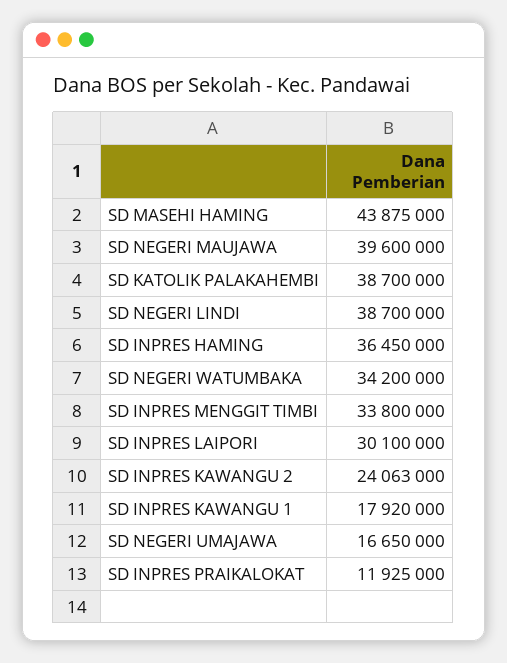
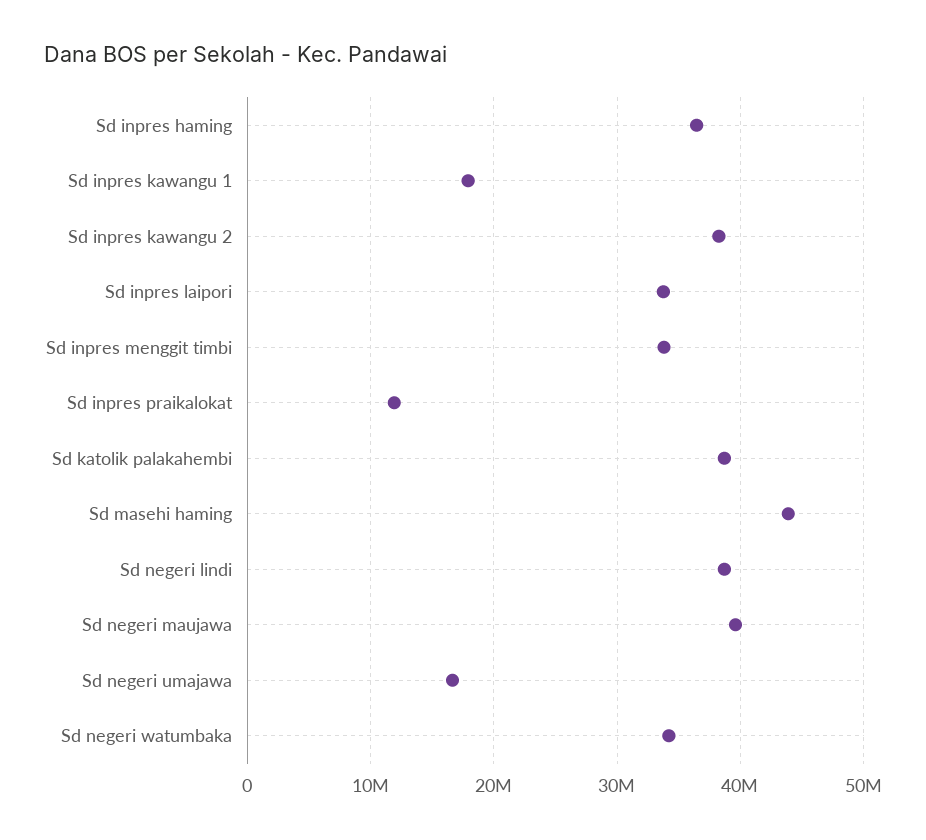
SD INPRES LAIPORI: 30100000 -> 34000000
SD INPRES KAWANGU 2: 24063000 -> 38000000

